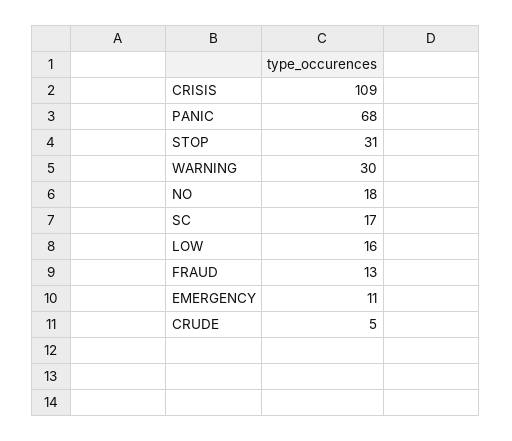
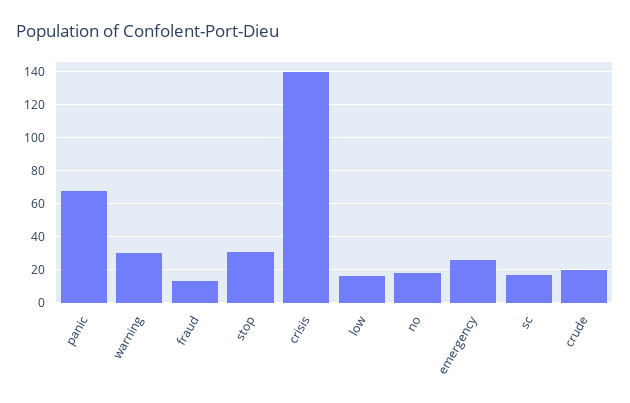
CRISIS: 109 -> 140
EMERGENCY: 11 -> 25
CRUDE: 5 -> 20

